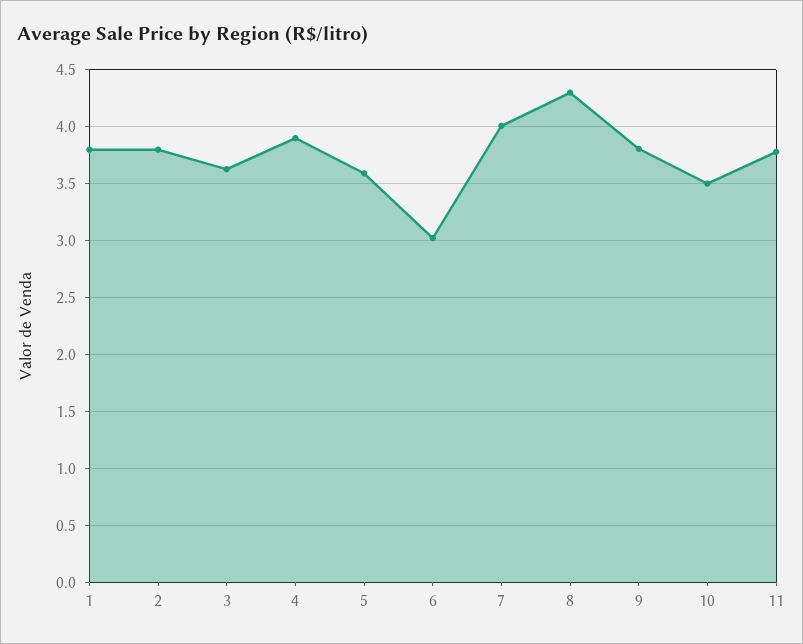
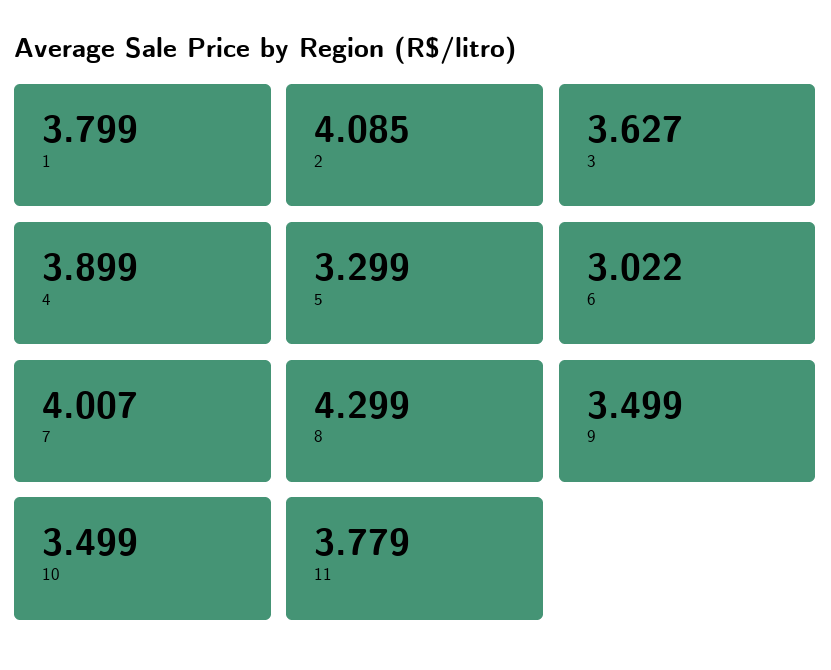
2: 3.8 -> 4.085
5: 3.6 -> 3.299
9: 3.8 -> 3.499

